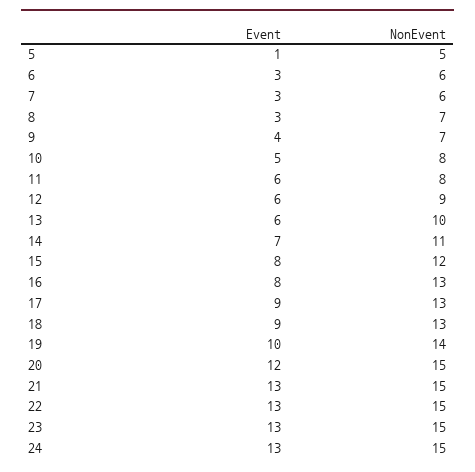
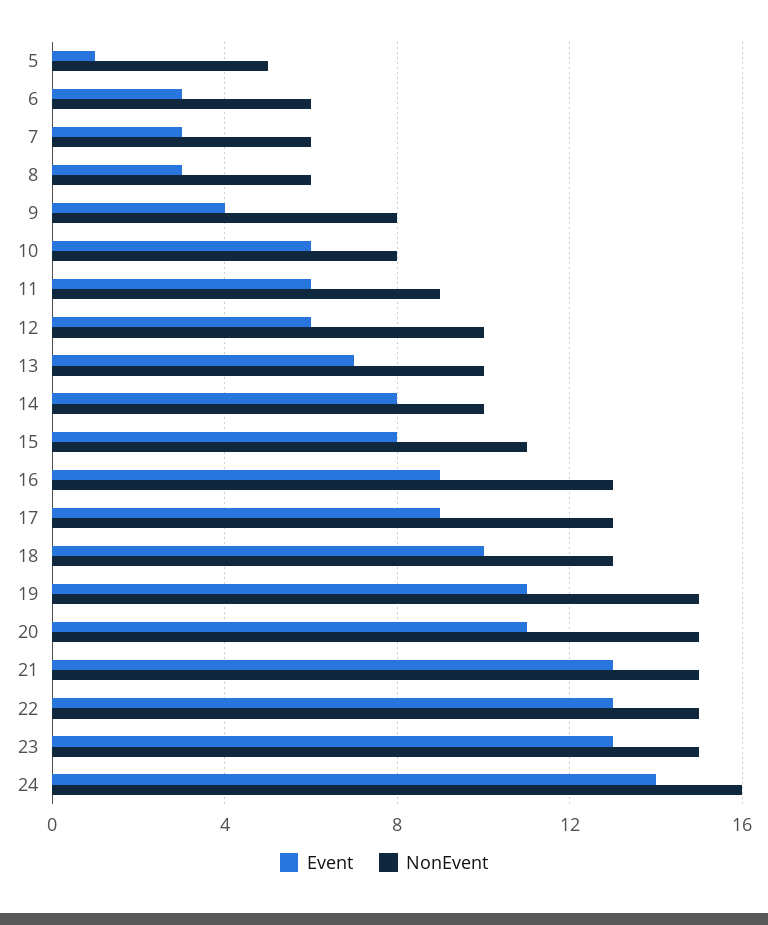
NonEvent, 8: 7 -> 6
NonEvent, 9: 7 -> 8
Event, 10: 5 -> 6
NonEvent, 11: 8 -> 9
NonEvent, 12: 9 -> 10
Event, 13: 6 -> 7
Event, 14: 7 -> 8
NonEvent, 14: 11 -> 10
NonEvent, 15: 12 -> 11
Event, 16: 8 -> 9
Event, 18: 9 -> 10
Event, 19: 10 -> 11
NonEvent, 19: 14 -> 15
Event, 20: 12 -> 11
Event, 24: 13 -> 14
NonEvent, 24: 15 -> 16

